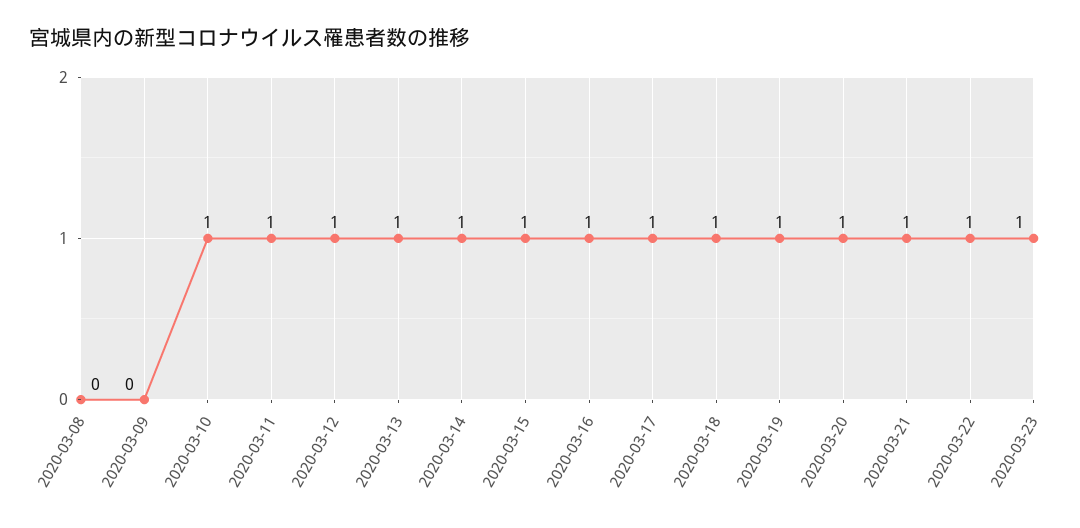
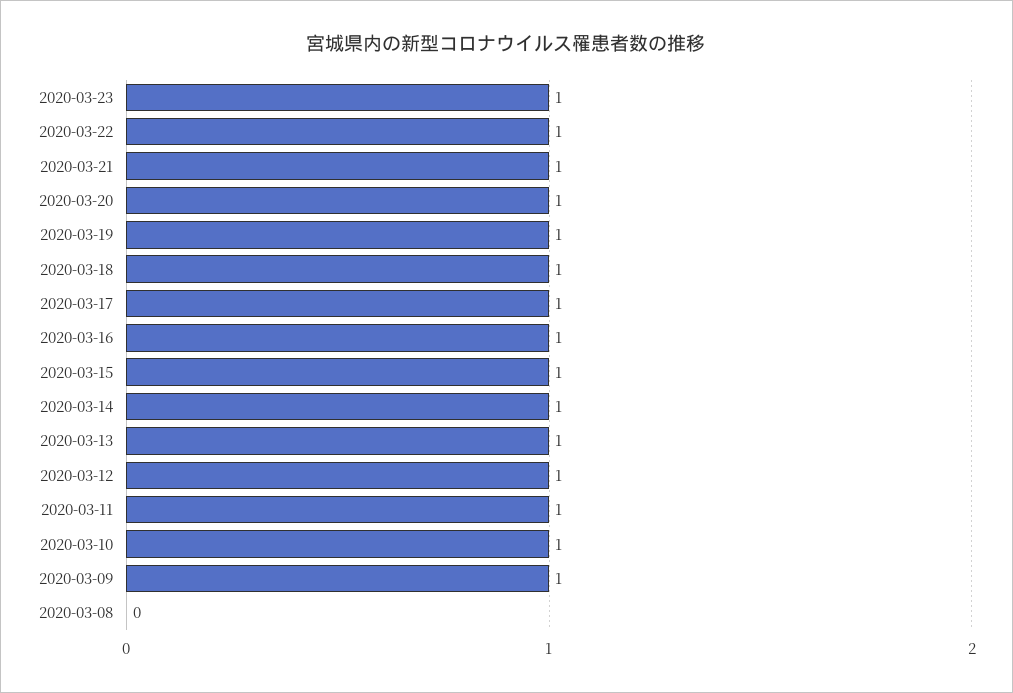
2020-03-09: 0 -> 1

